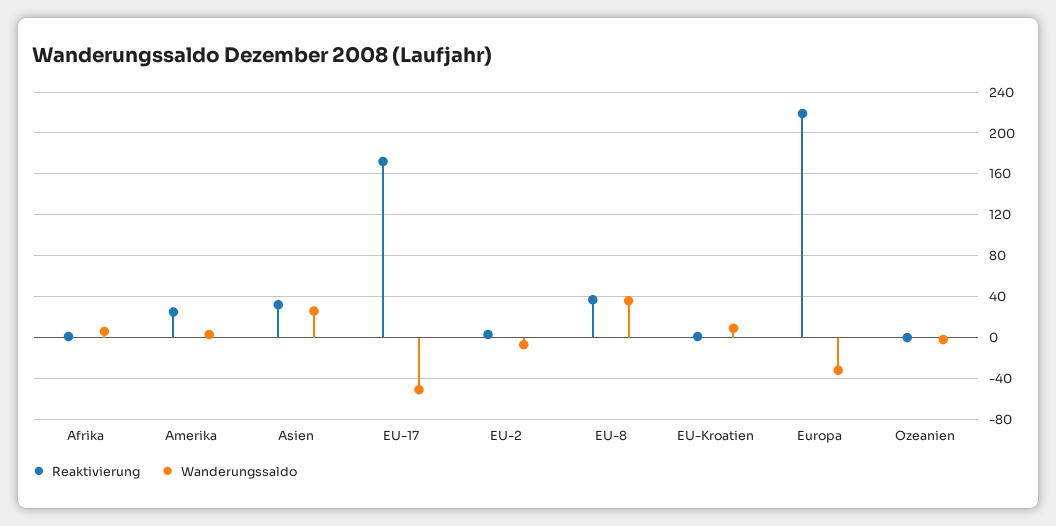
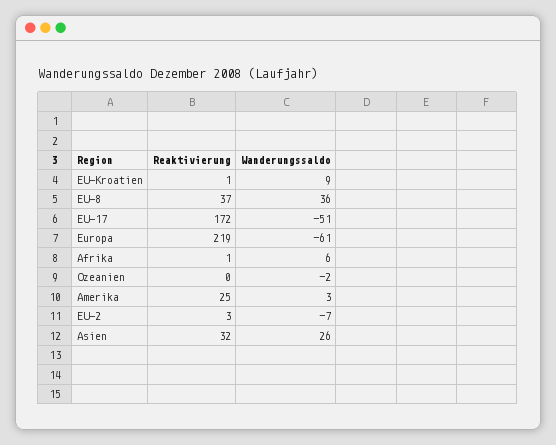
Wanderungssaldo, Europa: -30 -> -61

